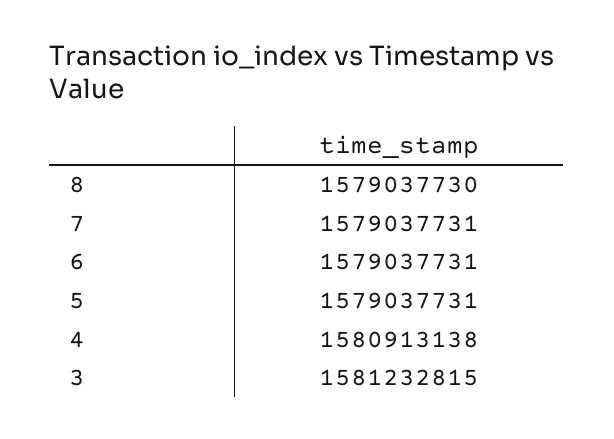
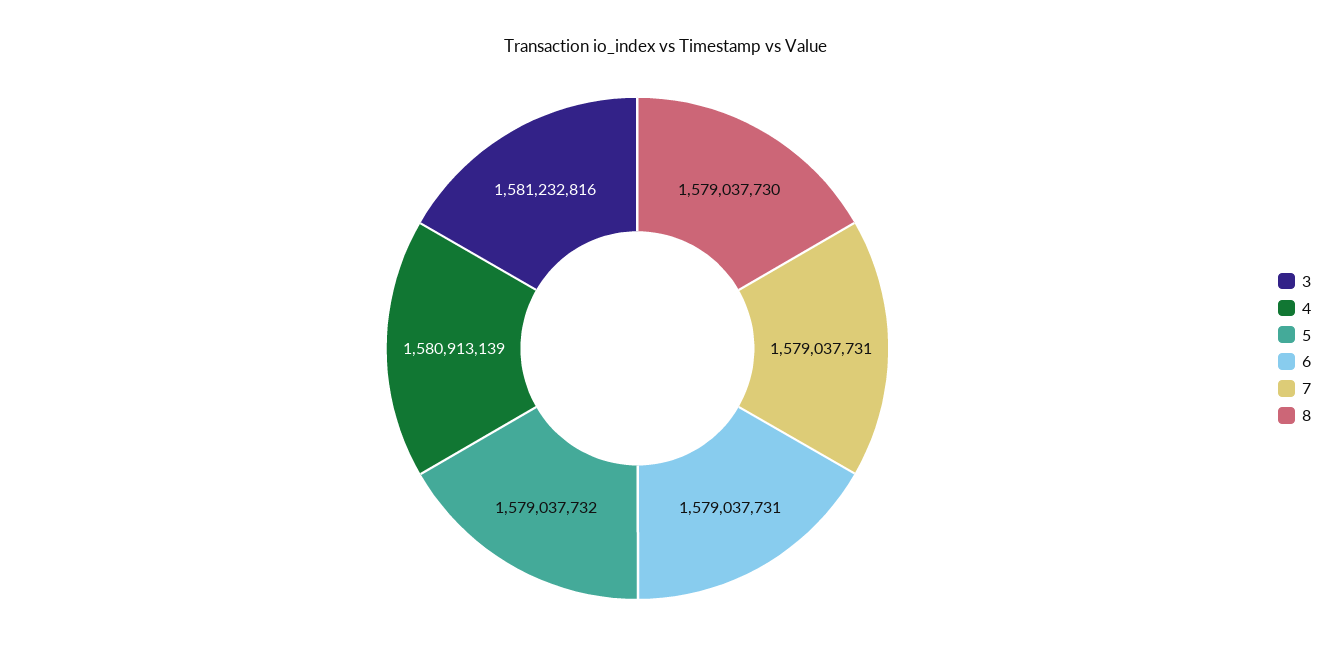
5: 1579037731 -> 1579037732
4: 1580913138 -> 1580913139
3: 1581232815 -> 1581232816

